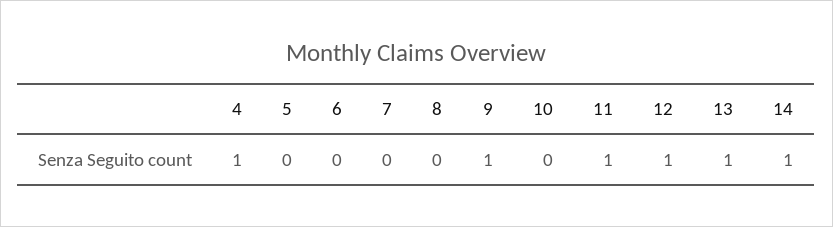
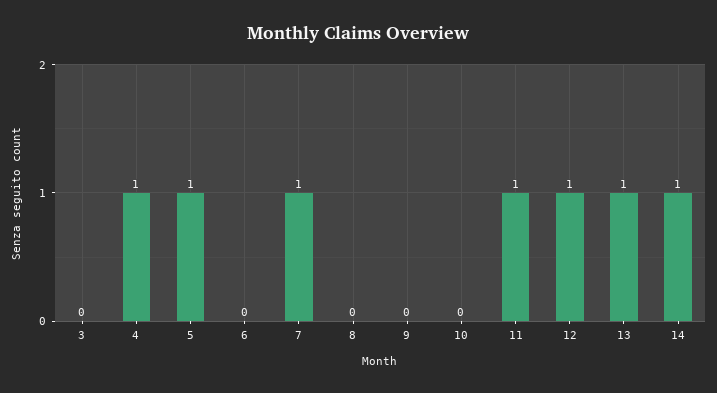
5: 0 -> 1
7: 0 -> 1
9: 1 -> 0
3: none -> 0

